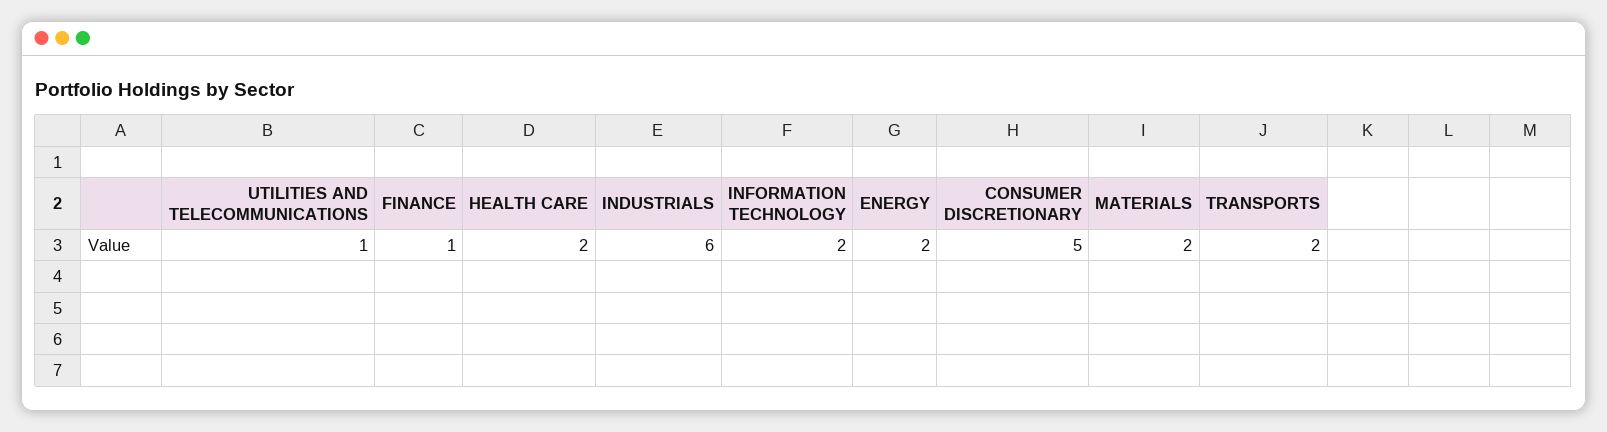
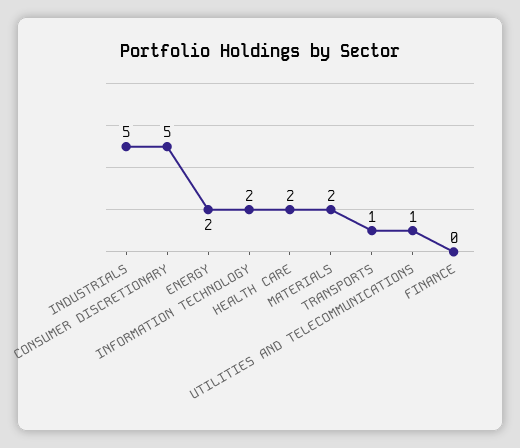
FINANCE: 1 -> 0
INDUSTRIALS: 6 -> 5
TRANSPORTS: 2 -> 1

